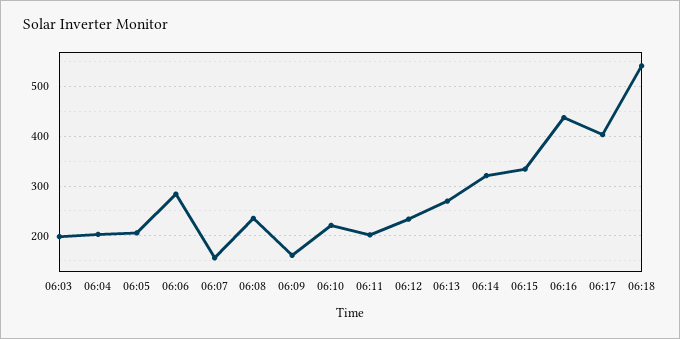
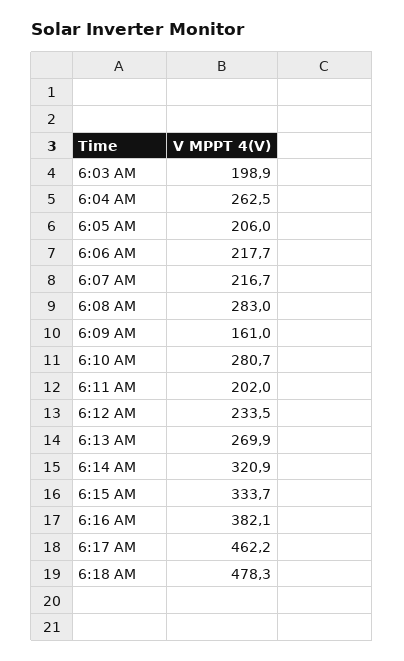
06:04: 200 -> 262.5
06:06: 280 -> 217.7
06:07: 160 -> 216.7
06:08: 240 -> 283
06:10: 220 -> 280.7
06:16: 440 -> 382.1
06:17: 400 -> 462.2
06:18: 540 -> 478.3

